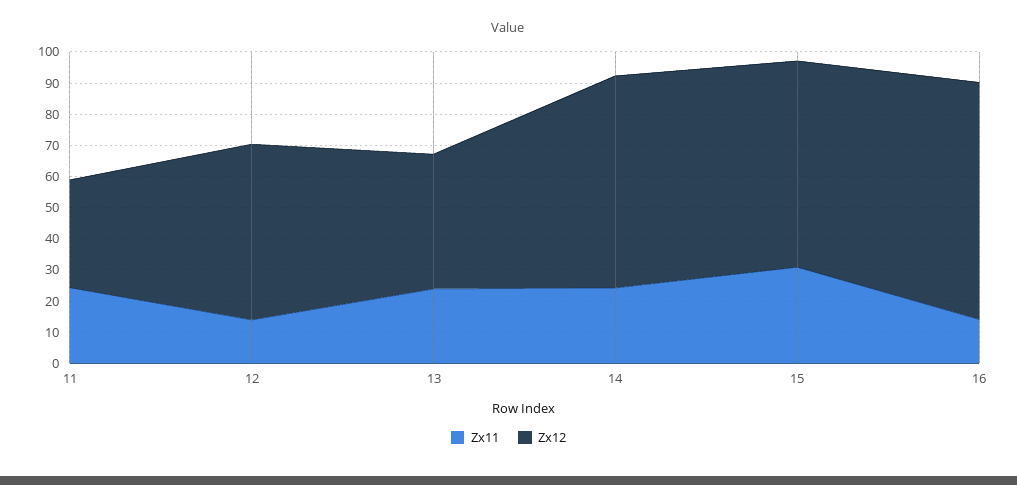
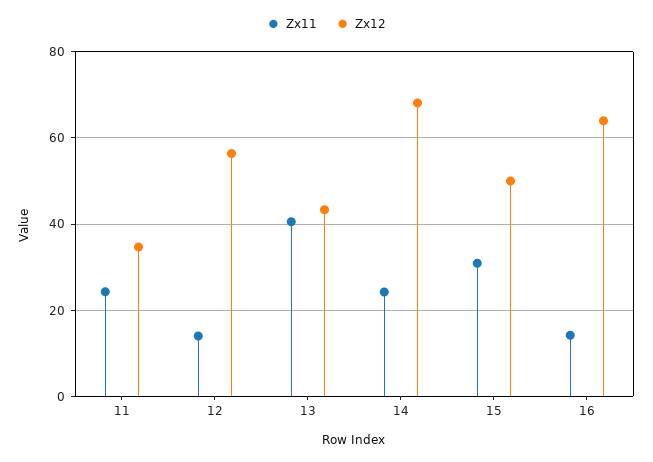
Zx11, 13: 25 -> 40
Zx12, 15: 65 -> 50
Zx12, 16: 75 -> 64

